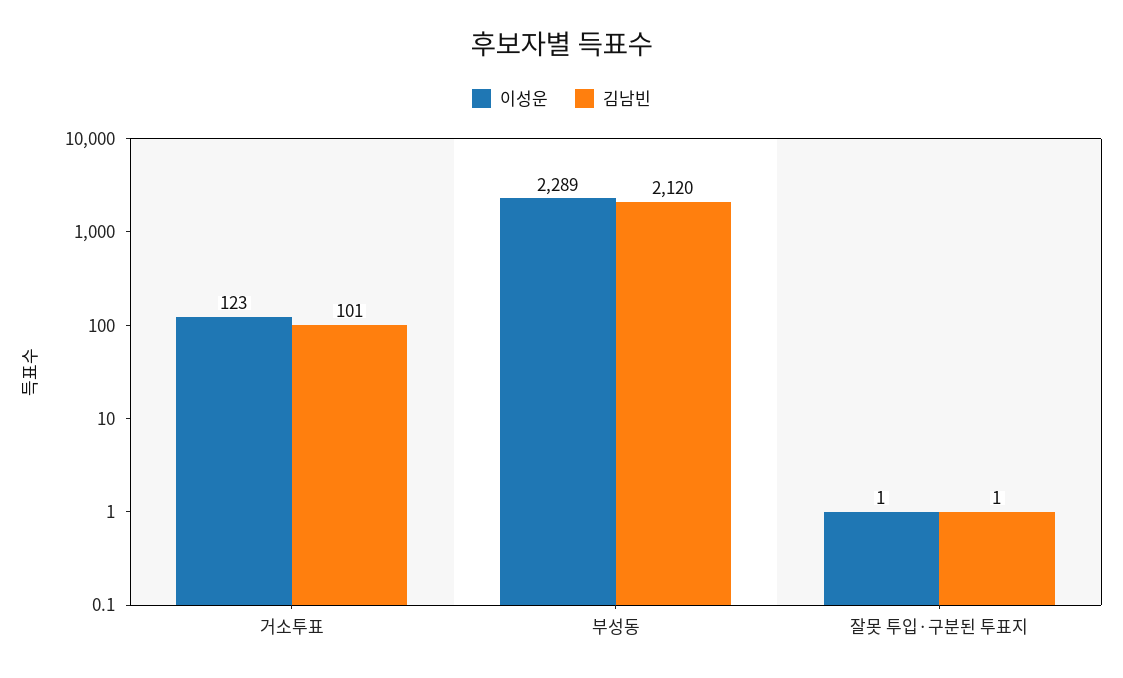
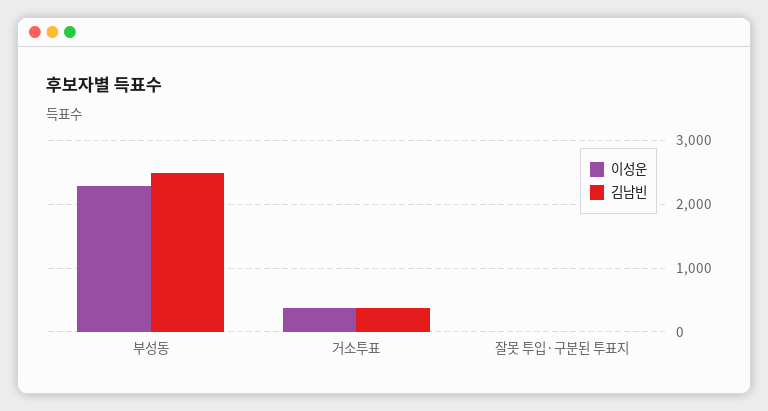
이성운, 거소투표: 123 -> 400
김남빈, 거소투표: 101 -> 400
김남빈, 부성동: 2120 -> 2500

